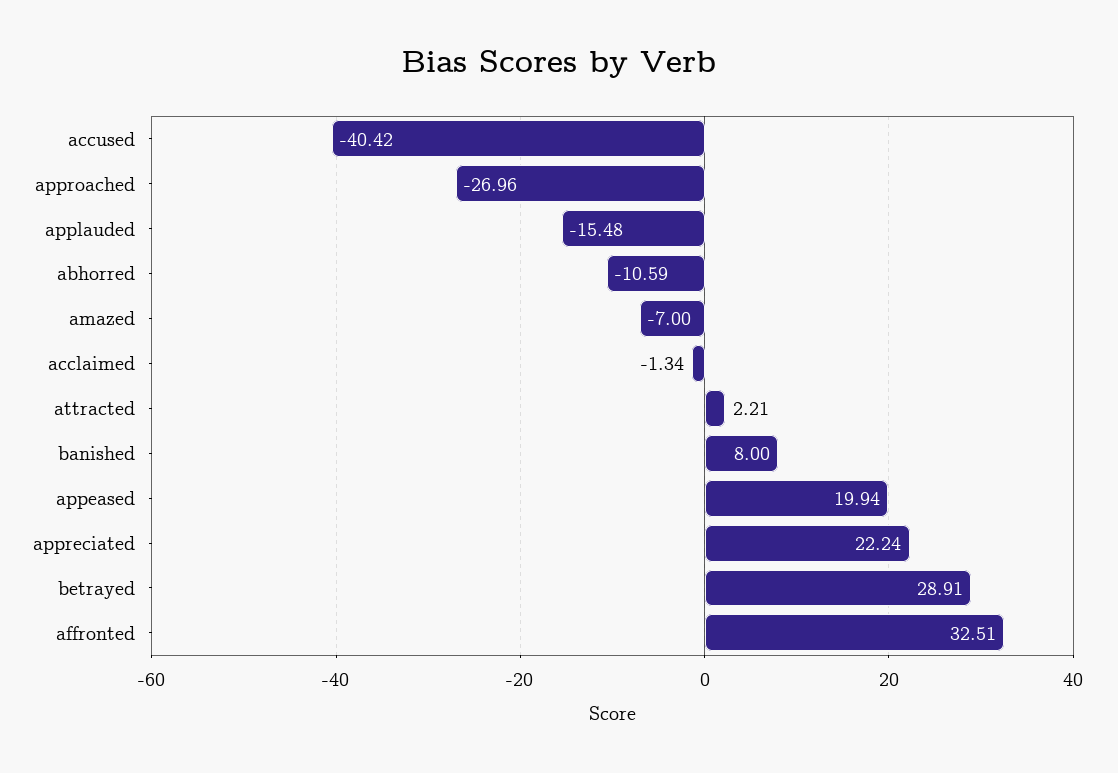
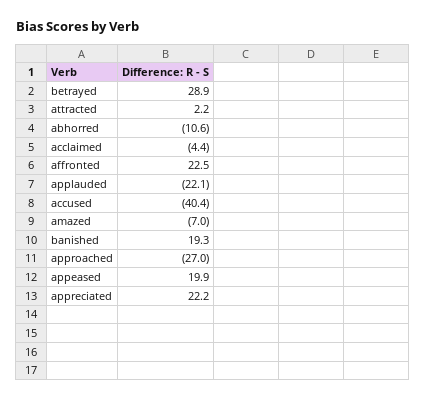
applauded: -15.48 -> -22.1
acclaimed: -1.34 -> -4.4
banished: 8 -> 19.3
affronted: 32.51 -> 22.5

